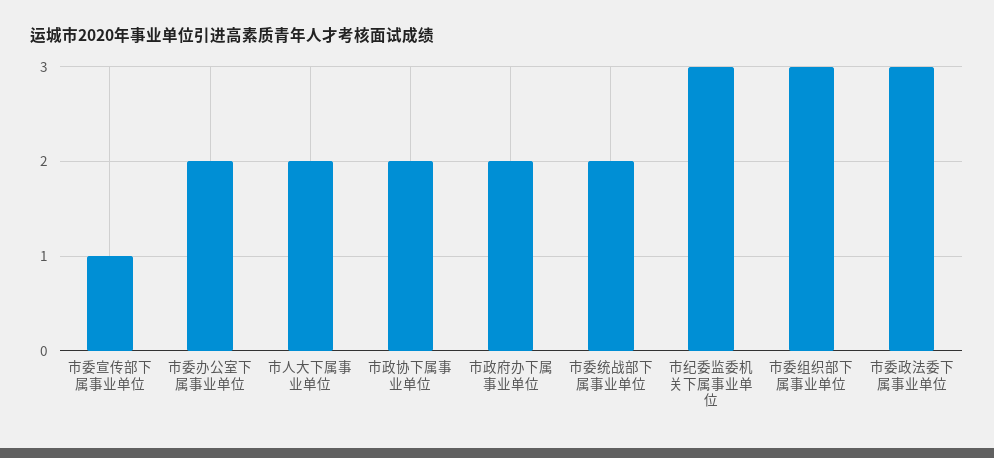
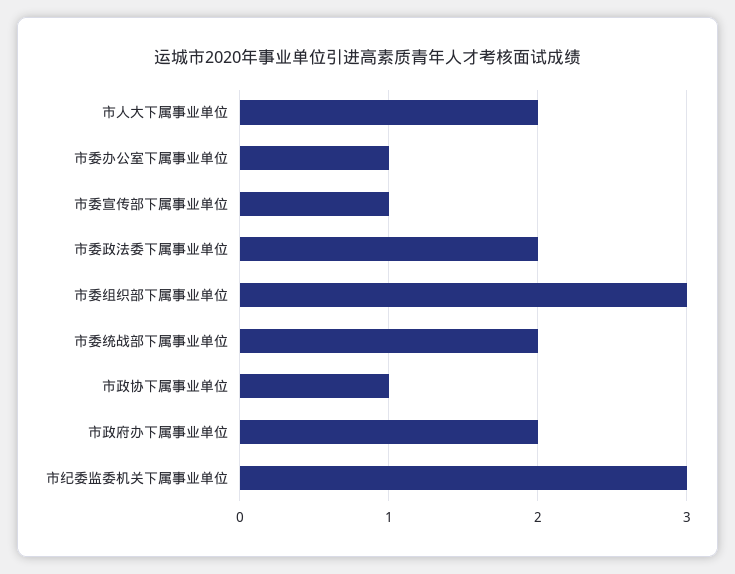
市委办公室下属事业单位: 2 -> 1
市政协下属事业单位: 2 -> 1
市委政法委下属事业单位: 3 -> 2

